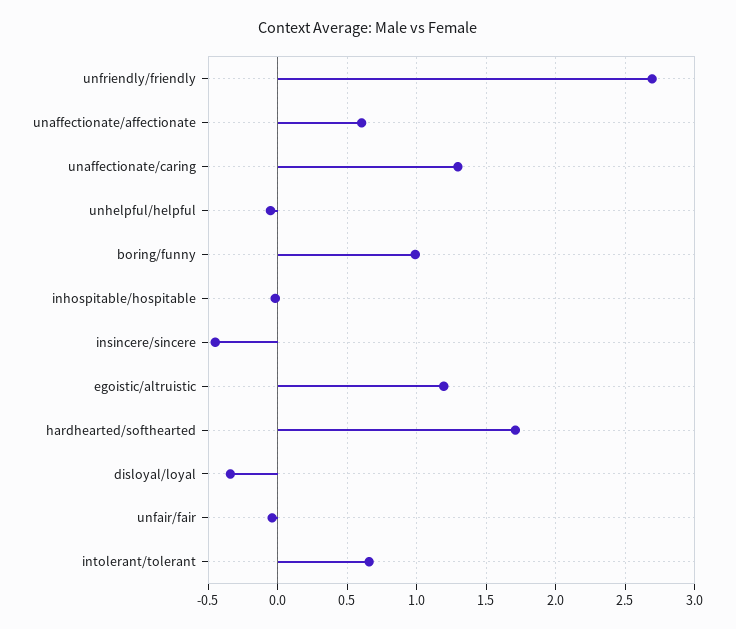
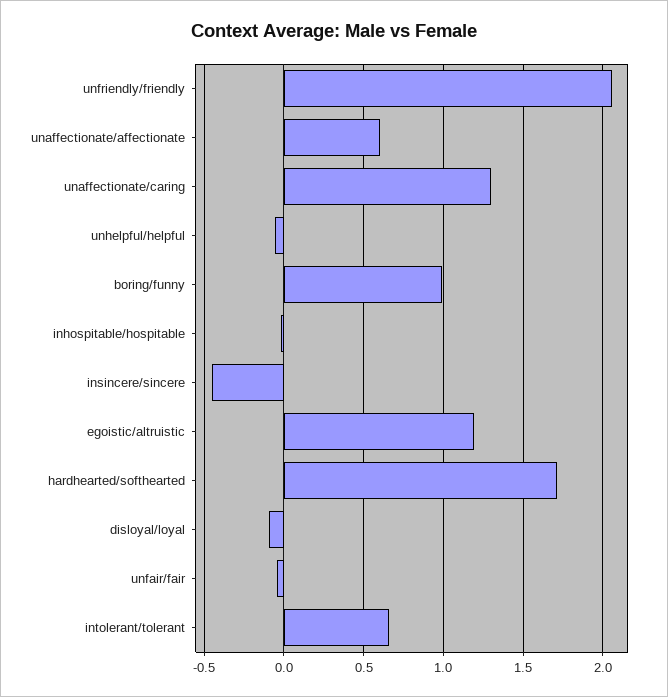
unfriendly/friendly: 2.7 -> 2.05
disloyal/loyal: -0.35 -> -0.1

